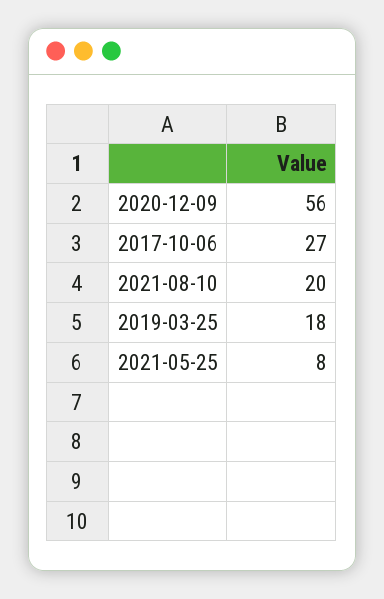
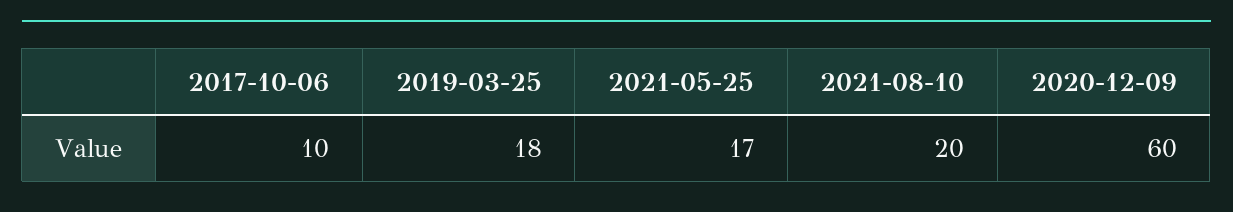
2020-12-09: 56 -> 60
2017-10-06: 27 -> 10
2021-05-25: 8 -> 17

